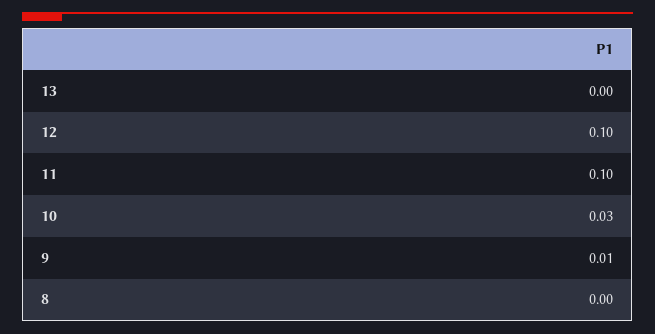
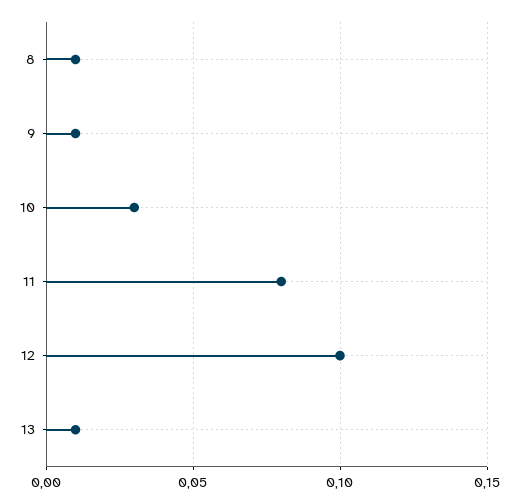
13: 0 -> 0.01
11: 0.1 -> 0.08
8: 0 -> 0.01

